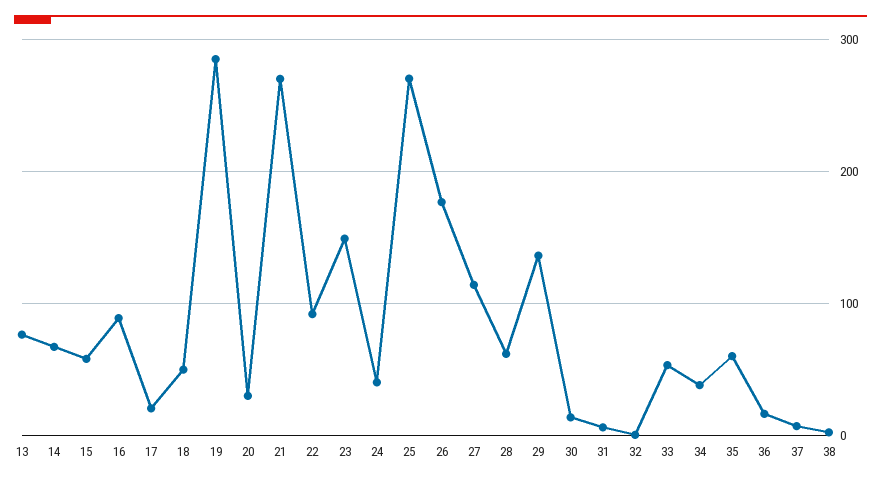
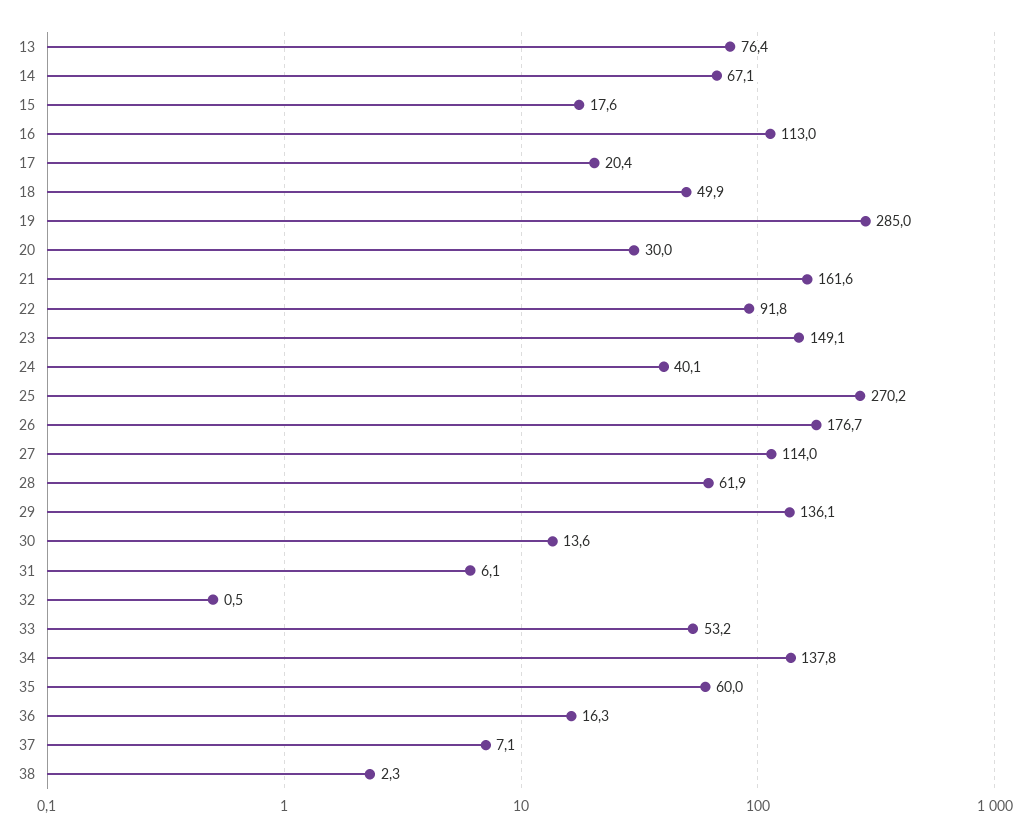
15: 60 -> 17.6
16: 90 -> 113
21: 270 -> 161.6
34: 40 -> 137.8

